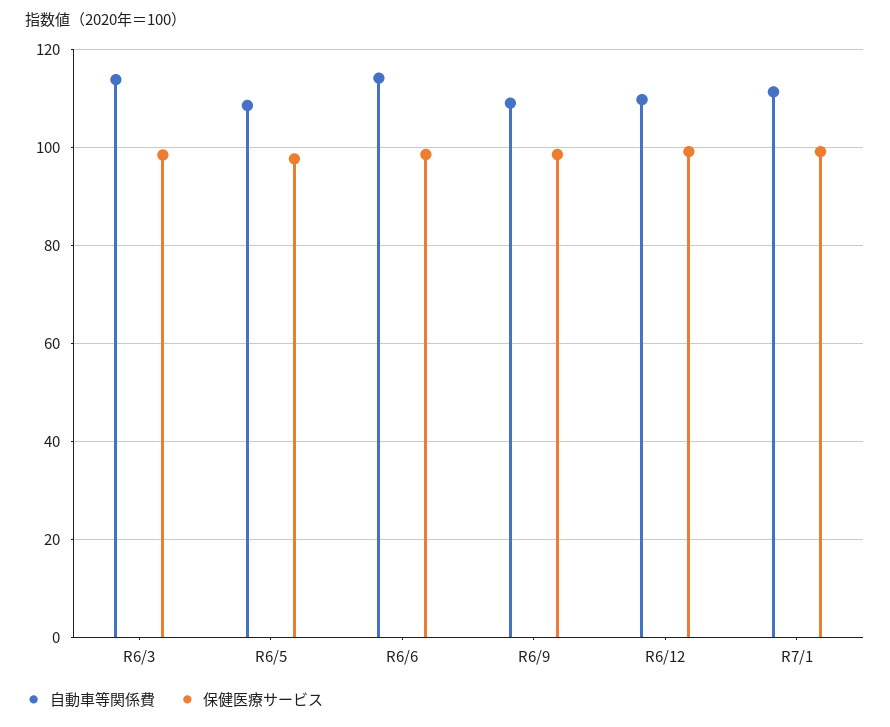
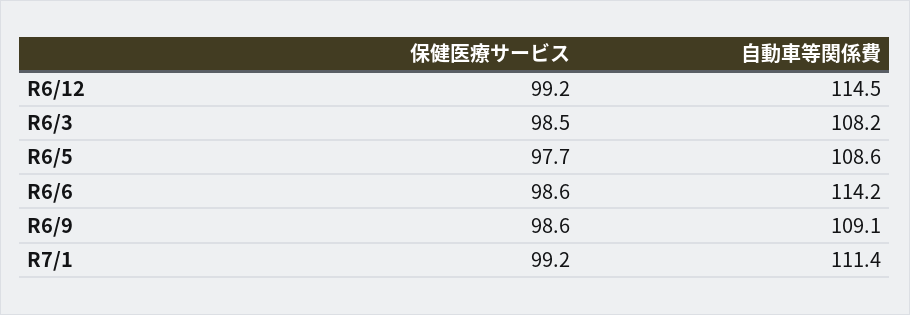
自動車等関係費, R6/3: 114 -> 108.2
自動車等関係費, R6/12: 110 -> 114.5

